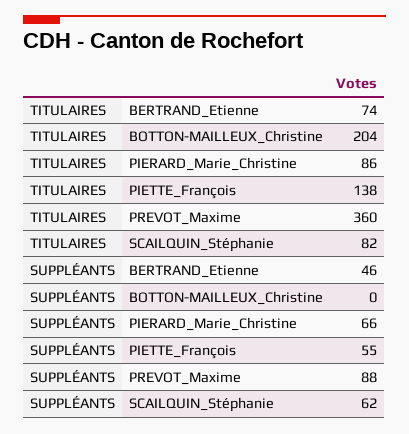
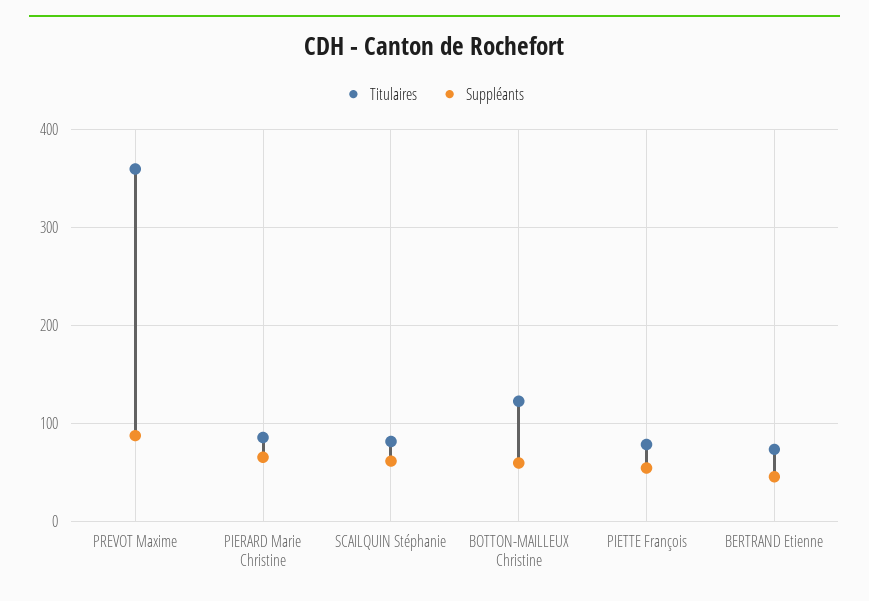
TITULAIRES, BOTTON-MAILLEUX_Christine: 204 -> 120
TITULAIRES, PIETTE_François: 138 -> 80
SUPPLÉANTS, BOTTON-MAILLEUX_Christine: 0 -> 60

